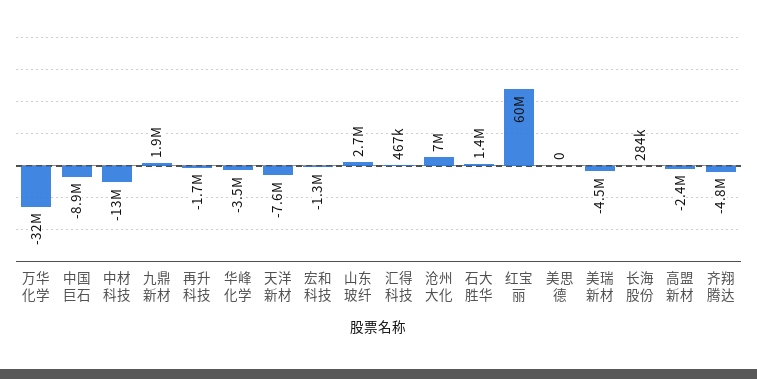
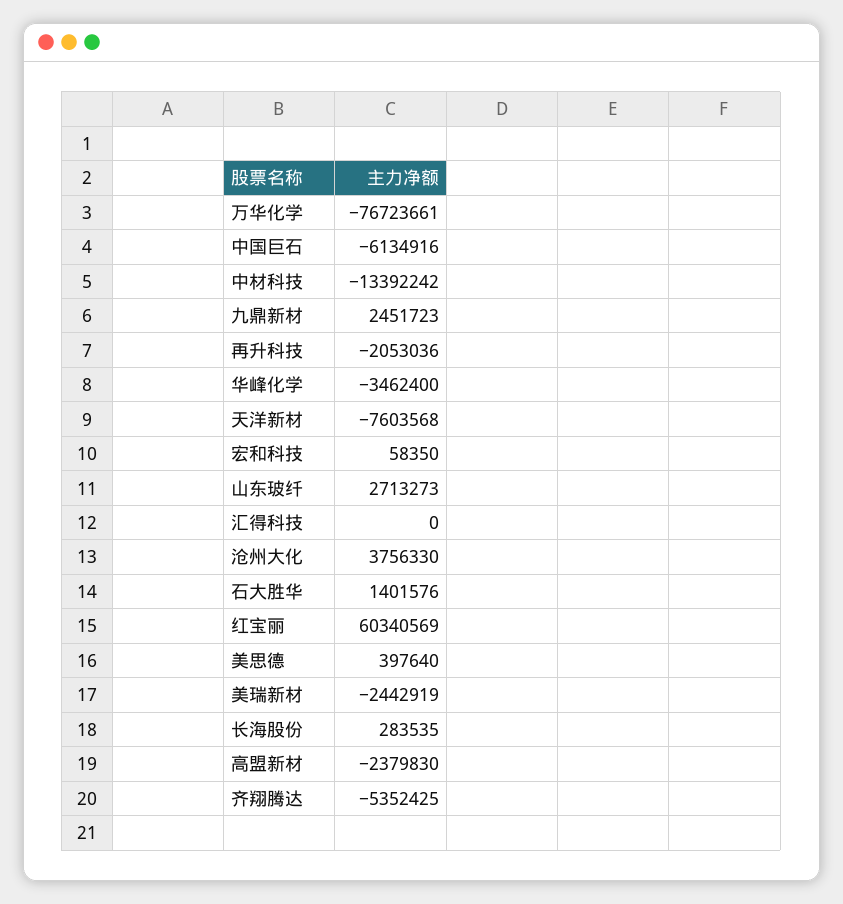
万华化学: -32000000 -> -76723661
中国巨石: -8900000 -> -6134916
九鼎新材: 1900000 -> 2451723
再升科技: -1700000 -> -2053036
宏和科技: -1300000 -> 58350
汇得科技: 467000 -> 0
沧州大化: 7000000 -> 3756330
美思德: 0 -> 397640
美瑞新材: -4500000 -> -2442919
齐翔腾达: -4800000 -> -5352425

